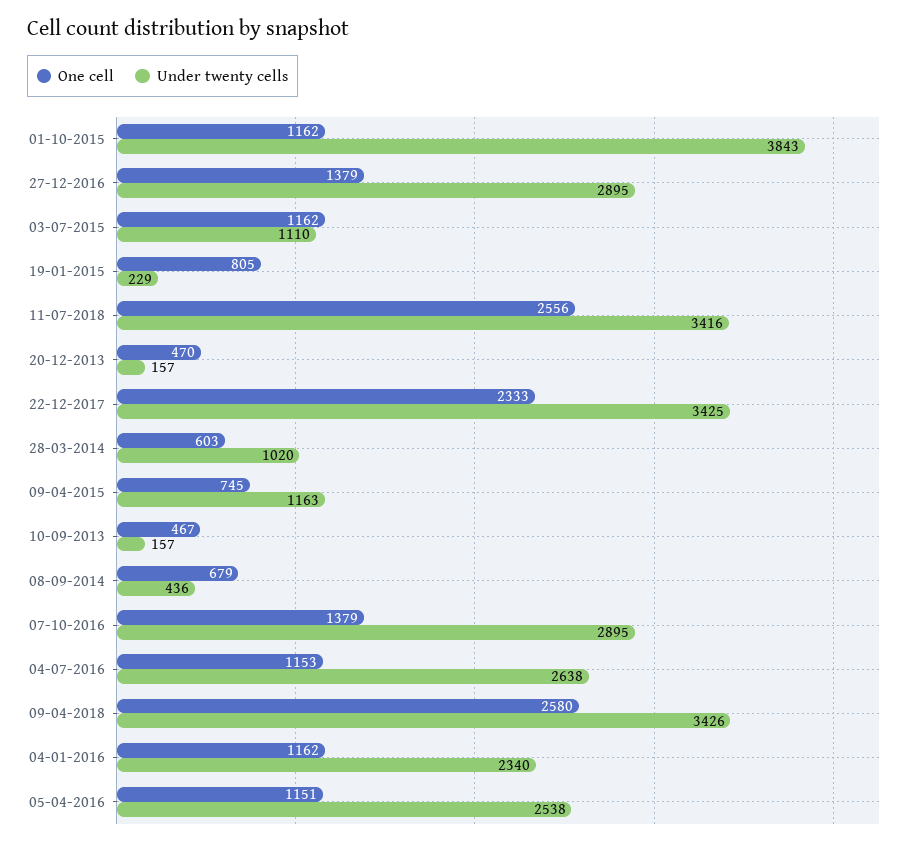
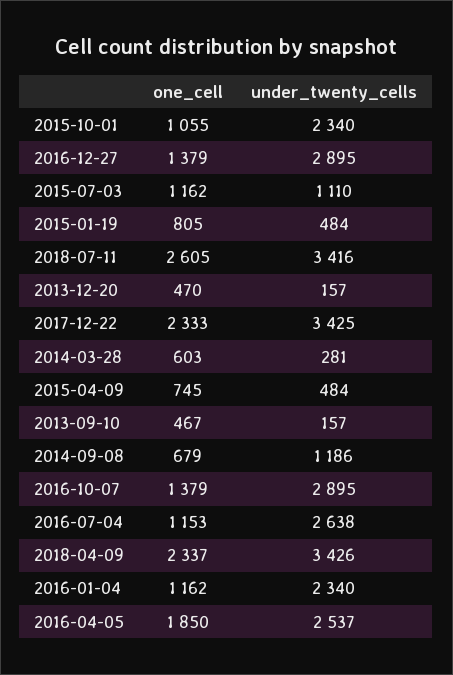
One cell, 01-10-2015: 1162 -> 1055
Under twenty cells, 01-10-2015: 3843 -> 2340
Under twenty cells, 19-01-2015: 229 -> 484
One cell, 11-07-2018: 2556 -> 2605
Under twenty cells, 28-03-2014: 1020 -> 281
Under twenty cells, 09-04-2015: 1163 -> 484
Under twenty cells, 08-09-2014: 436 -> 1186
One cell, 09-04-2018: 2580 -> 2337
One cell, 05-04-2016: 1151 -> 1850
Under twenty cells, 05-04-2016: 2538 -> 2537

